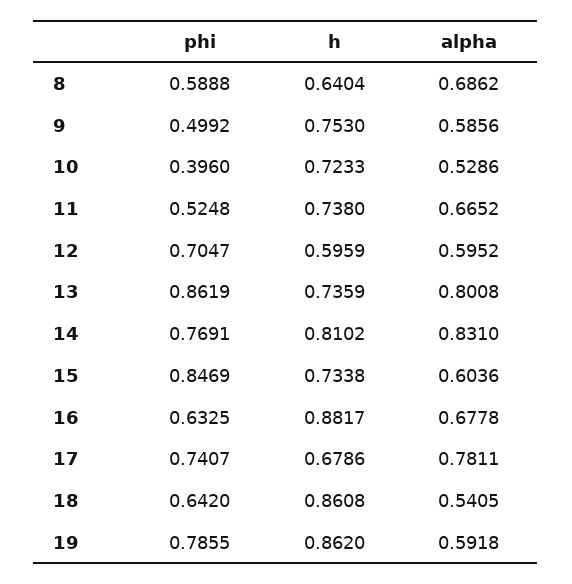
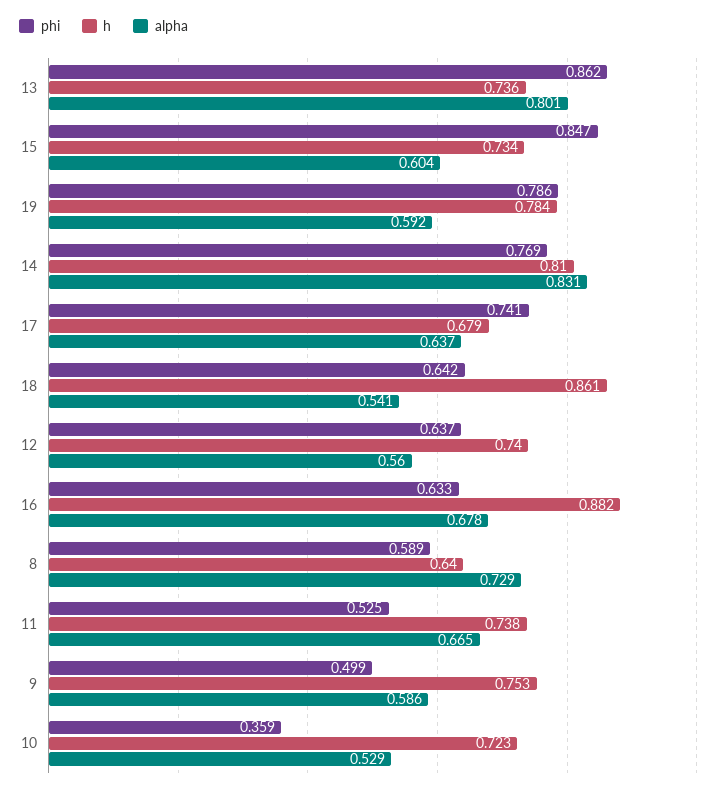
alpha, 8: 0.6862 -> 0.729
phi, 10: 0.396 -> 0.359
phi, 12: 0.7047 -> 0.637
h, 12: 0.5959 -> 0.74
alpha, 12: 0.5952 -> 0.56
alpha, 17: 0.7811 -> 0.637
h, 19: 0.862 -> 0.784

